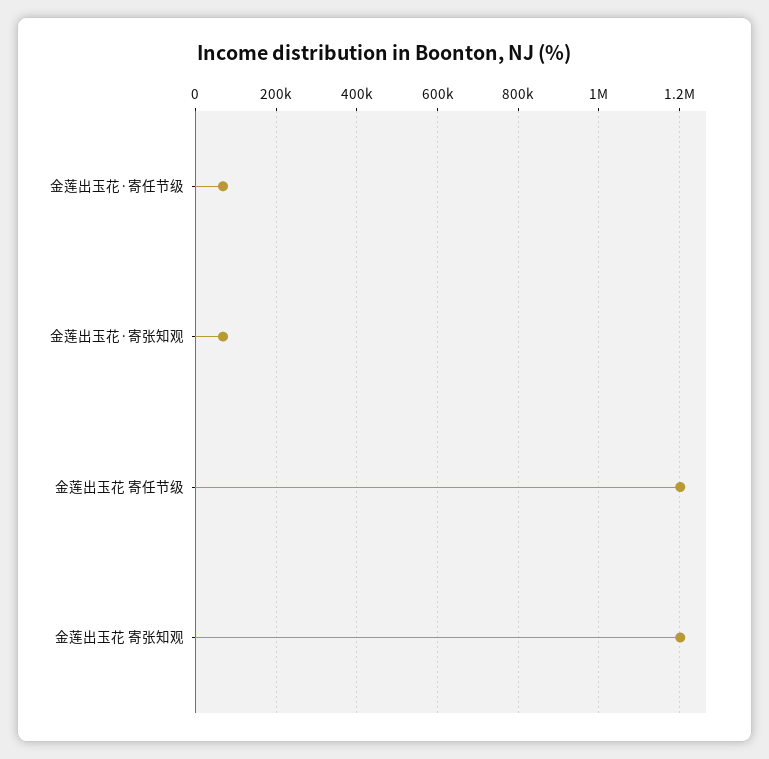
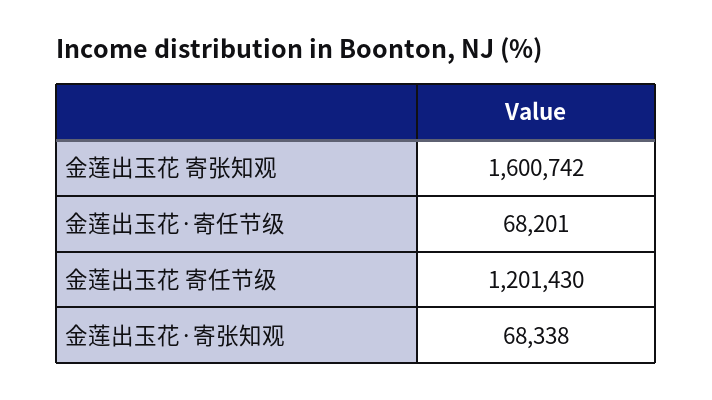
金莲出玉花 寄张知观: 1200000 -> 1600742

